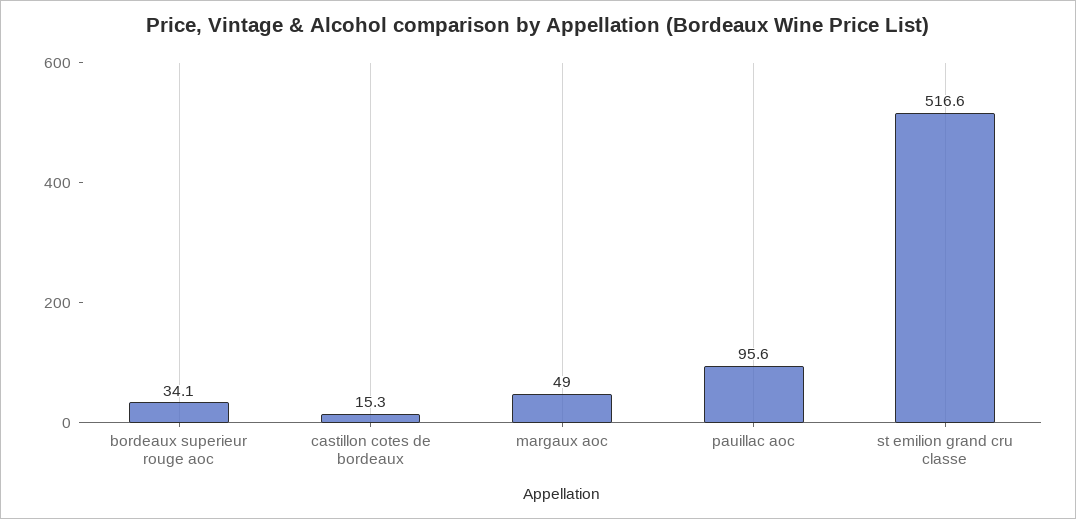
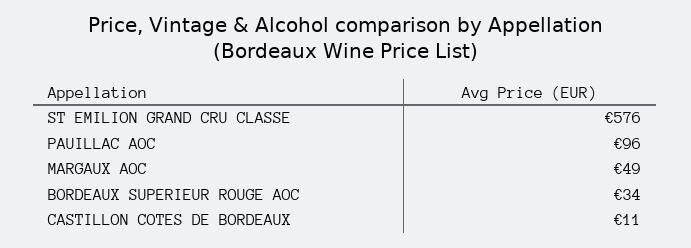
castillon cotes de bordeaux: 15.3 -> 11
st emilion grand cru classe: 516.6 -> 576

